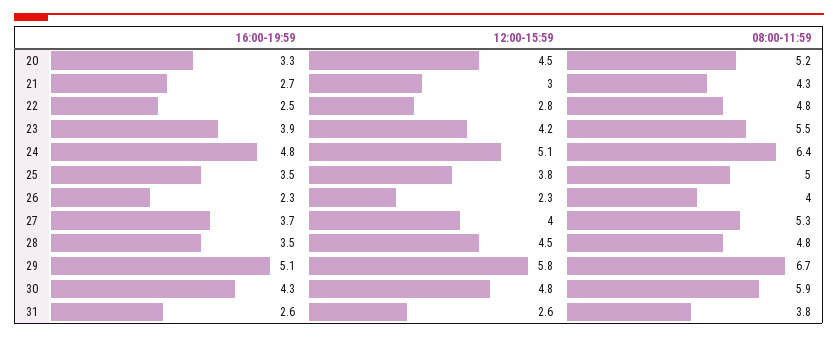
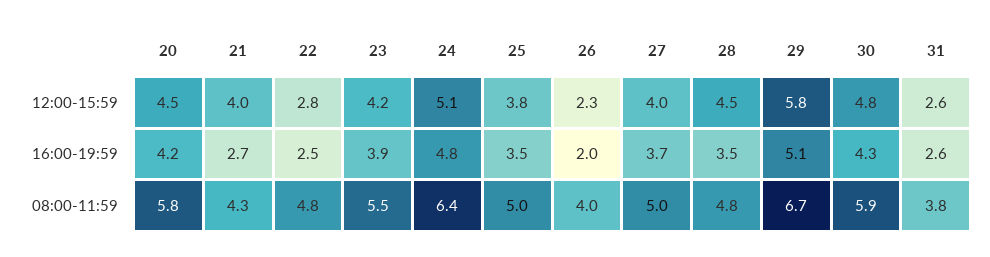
16:00-19:59, 20: 3.3 -> 4.2
08:00-11:59, 20: 5.2 -> 5.8
12:00-15:59, 21: 3 -> 4
16:00-19:59, 26: 2.3 -> 2
08:00-11:59, 27: 5.3 -> 5

